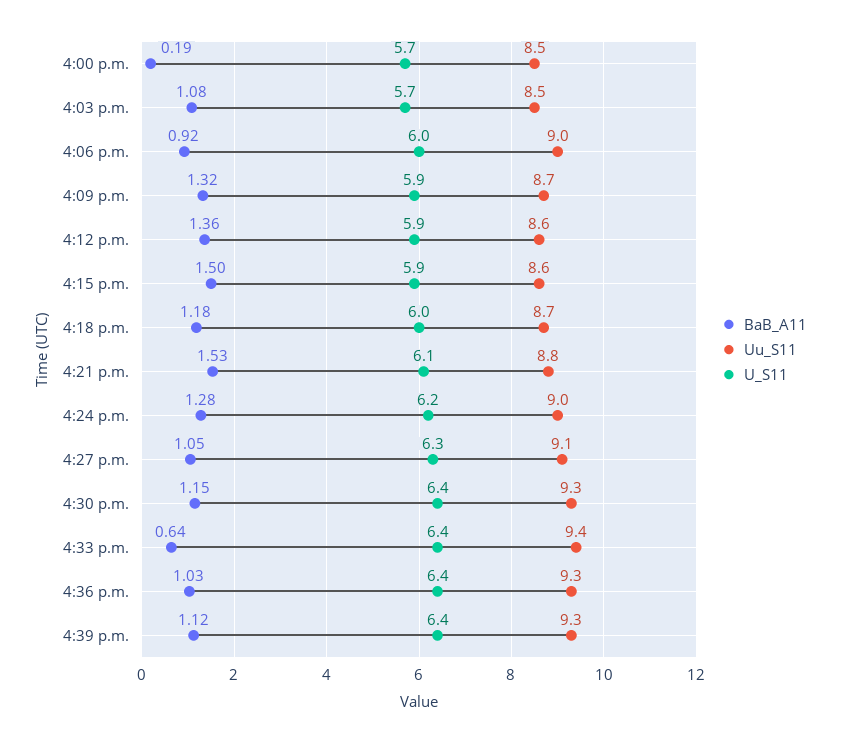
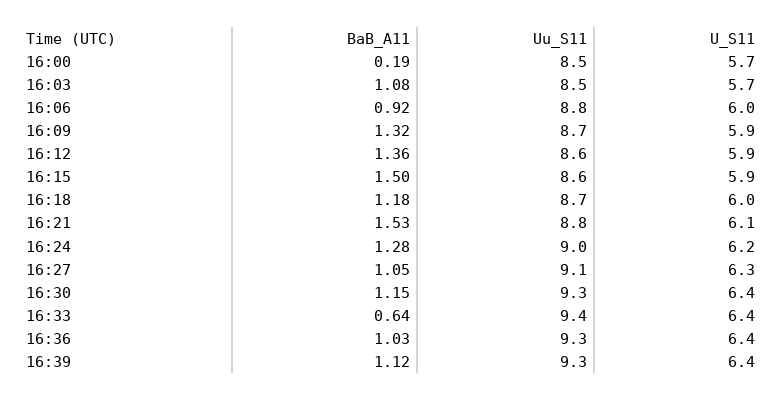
Uu_S11, 4:06 p.m.: 9 -> 8.8

